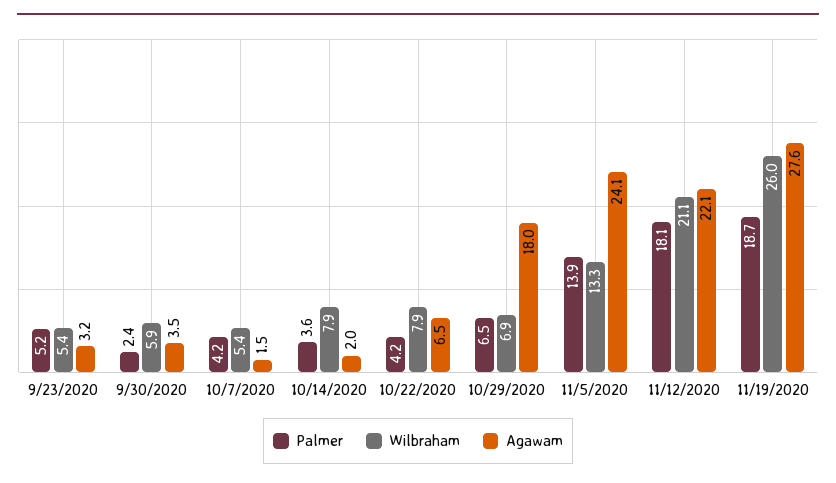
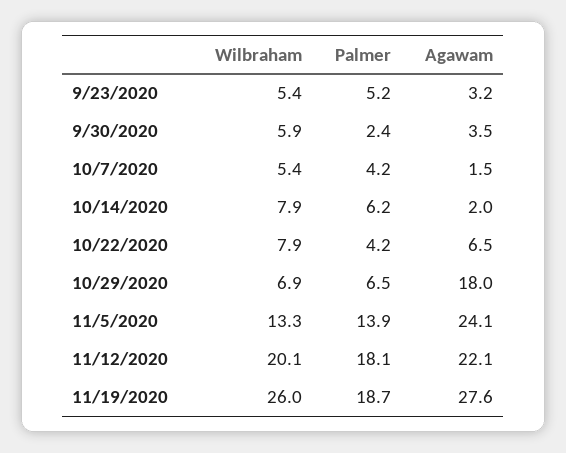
Palmer, 10/14/2020: 3.6 -> 6.2
Wilbraham, 11/12/2020: 21.1 -> 20.1

